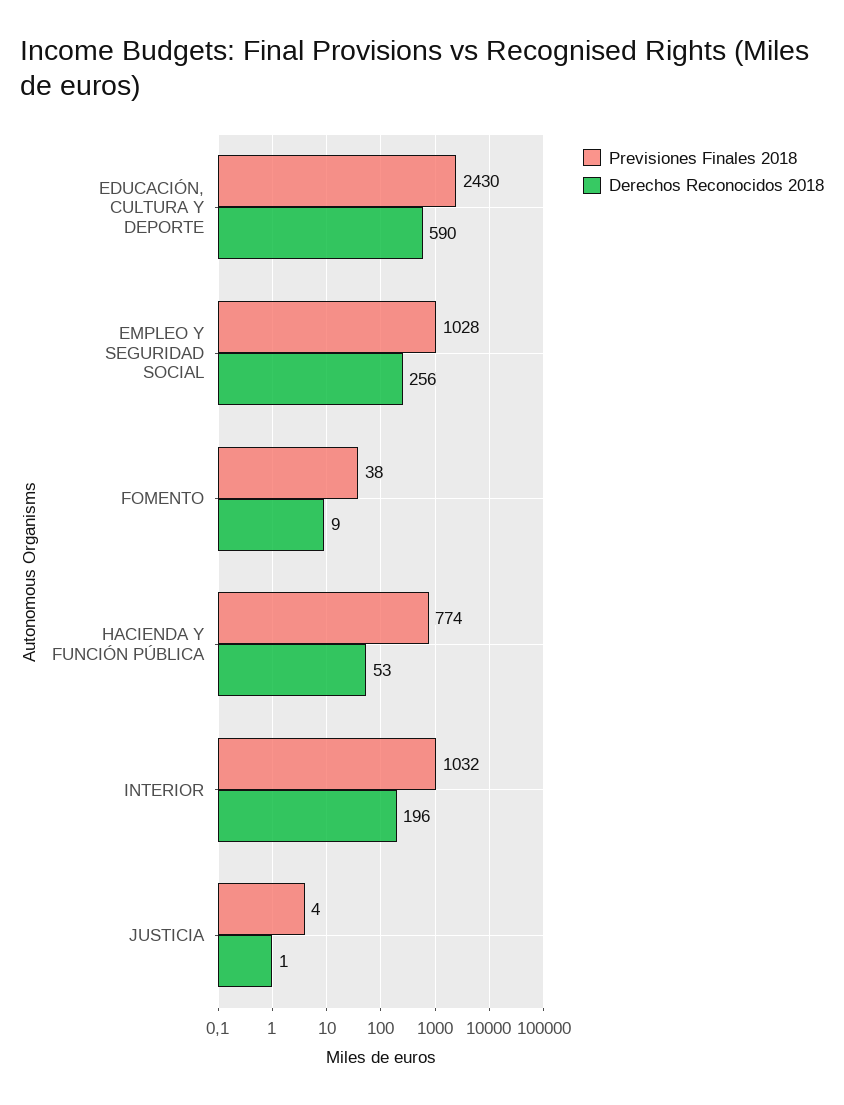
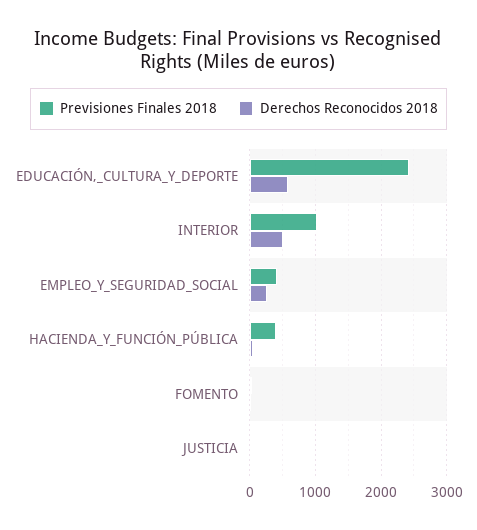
Previsiones Finales 2018, EMPLEO Y SEGURIDAD SOCIAL: 1028 -> 400
Previsiones Finales 2018, HACIENDA Y FUNCIÓN PÚBLICA: 774 -> 400
Derechos Reconocidos 2018, INTERIOR: 196 -> 500

